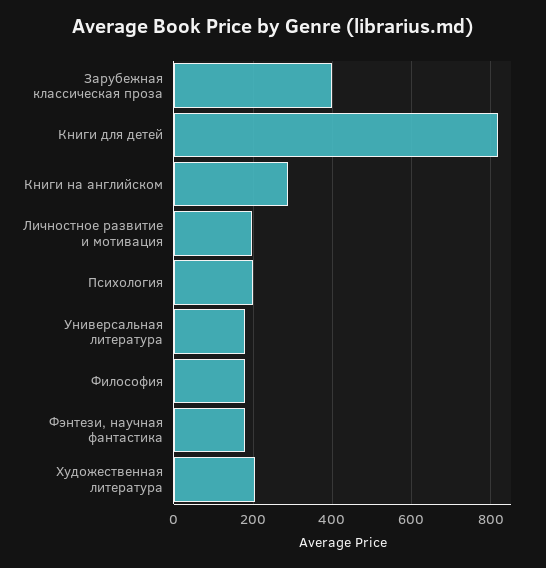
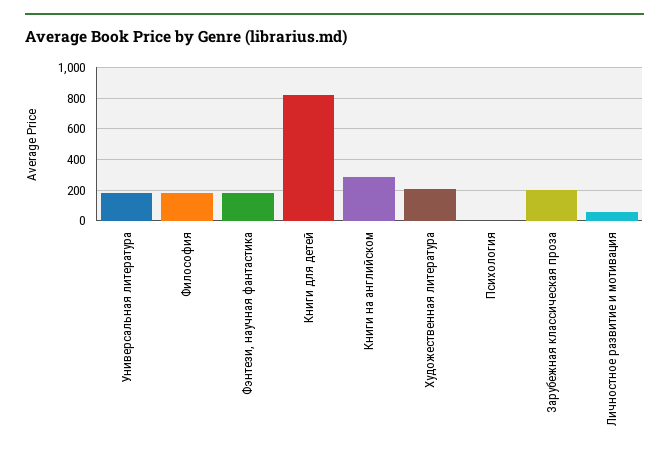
Зарубежная классическая проза: 400 -> 200
Личностное развитие и мотивация: 200 -> 50
Психология: 200 -> 0

